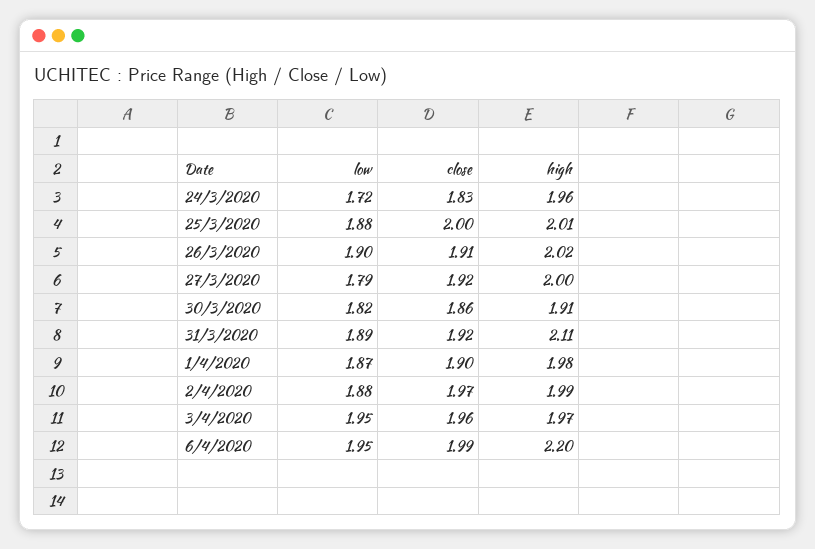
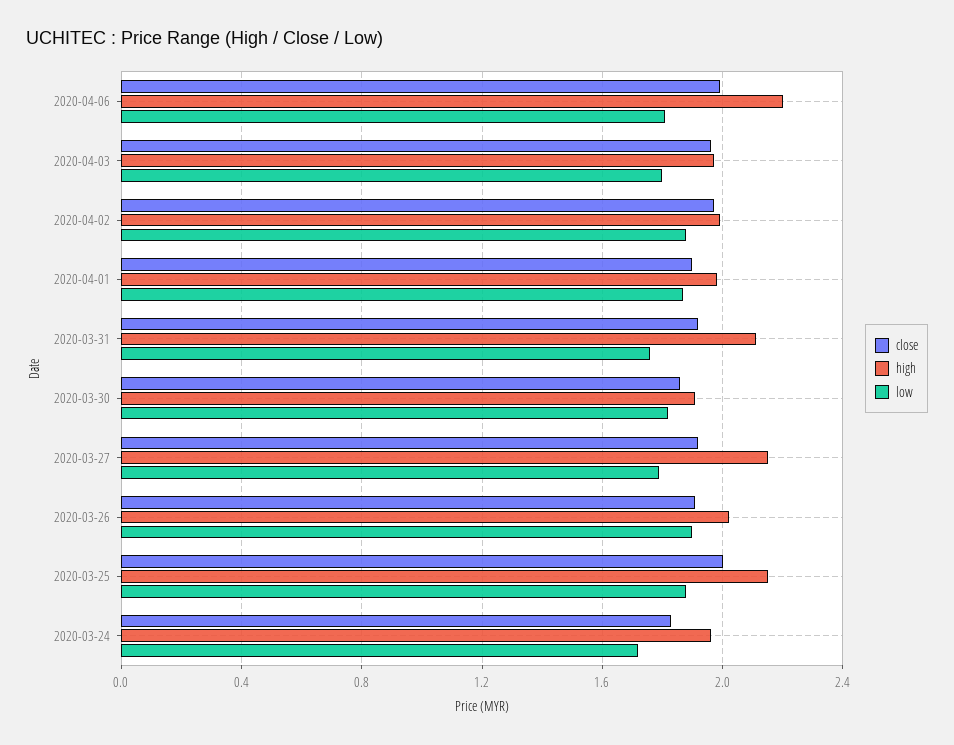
high, 25/3/2020: 2.01 -> 2.15
high, 27/3/2020: 2 -> 2.15
low, 31/3/2020: 1.89 -> 1.75
low, 3/4/2020: 1.95 -> 1.8
low, 6/4/2020: 1.95 -> 1.8

